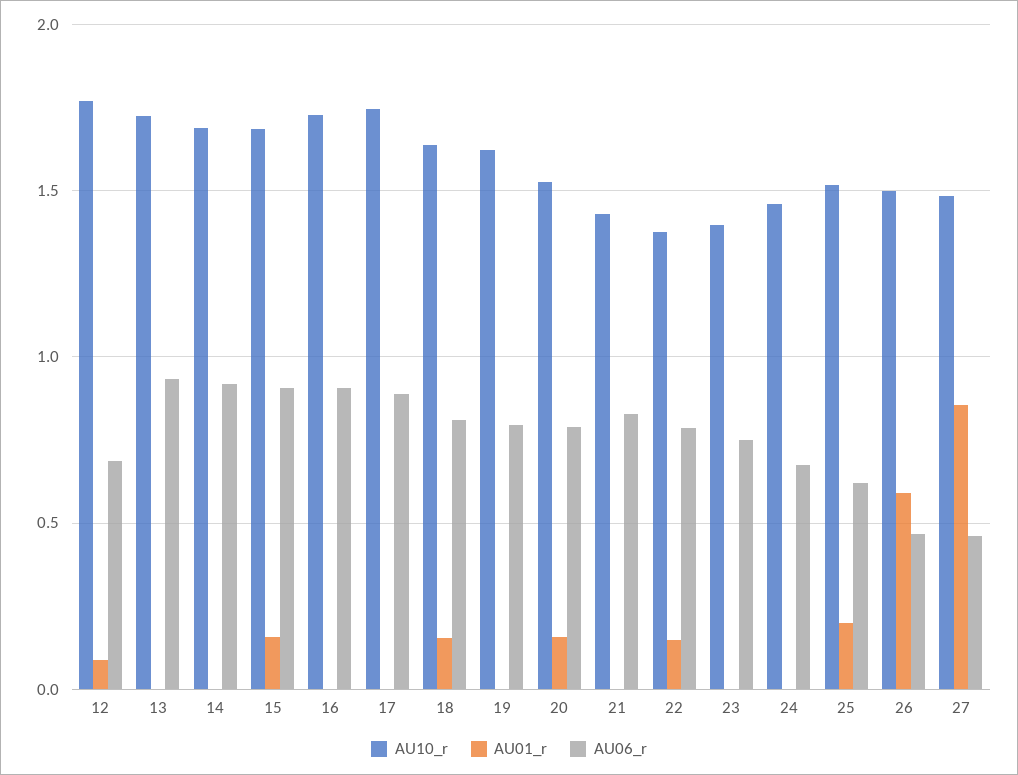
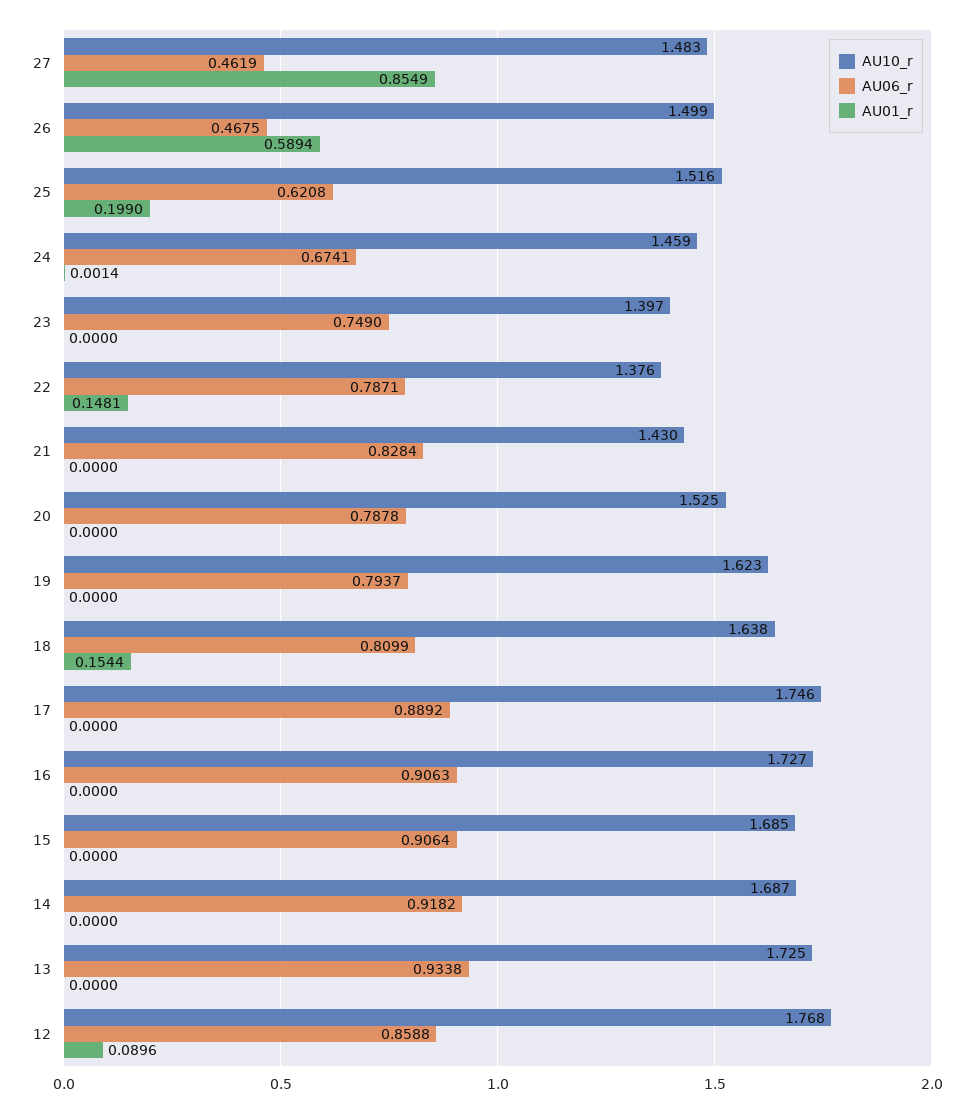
AU06_r, 12: 0.7 -> 0.8588
AU01_r, 15: 0.15 -> 0
AU01_r, 20: 0.15 -> 0

